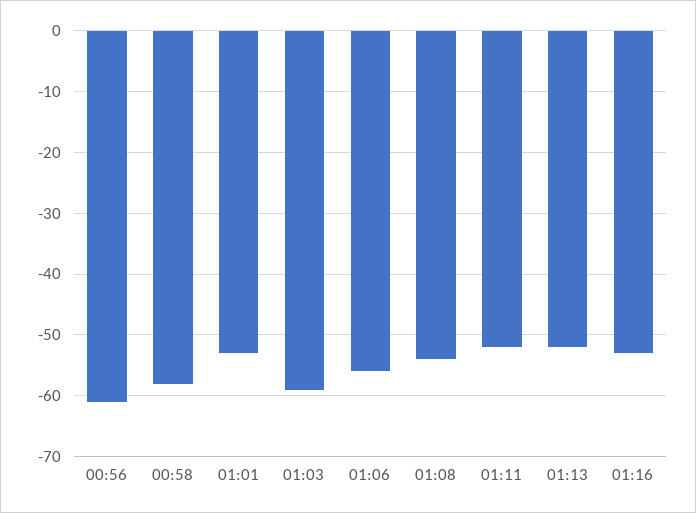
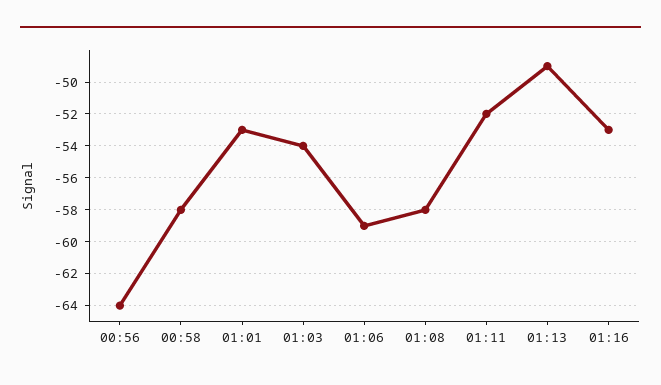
00:56: -61 -> -64
01:03: -59 -> -54
01:06: -56 -> -59
01:08: -54 -> -58
01:13: -52 -> -49

